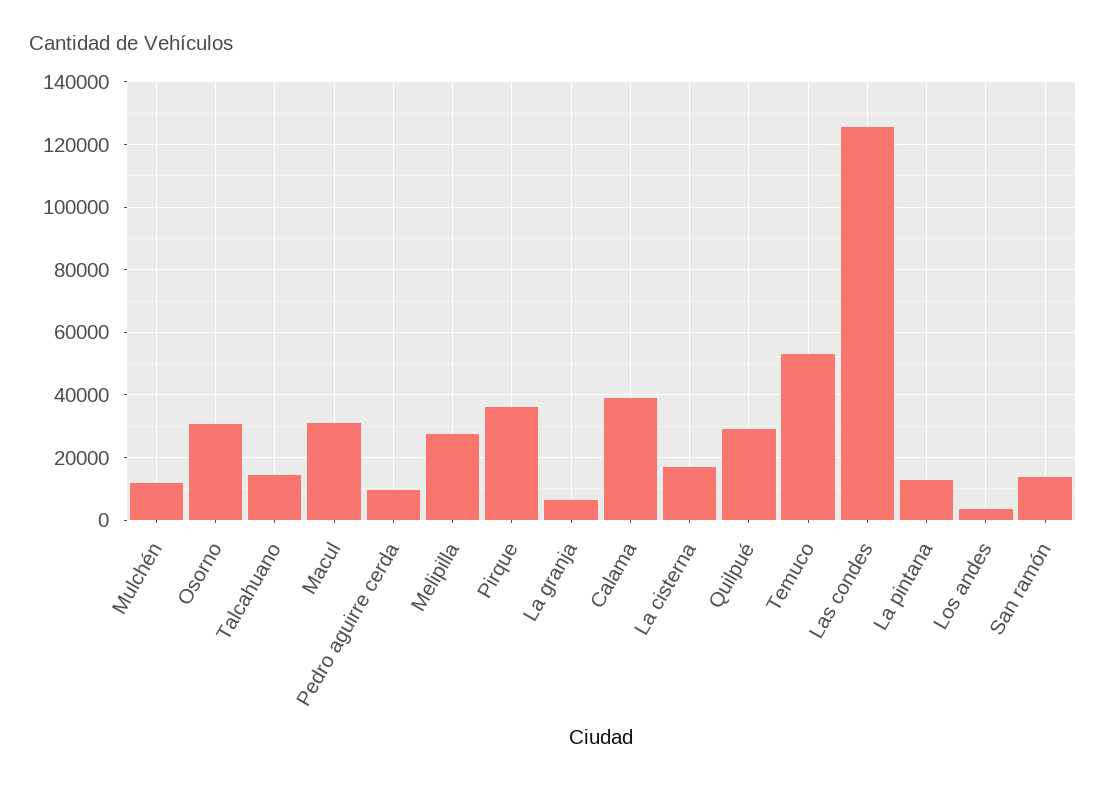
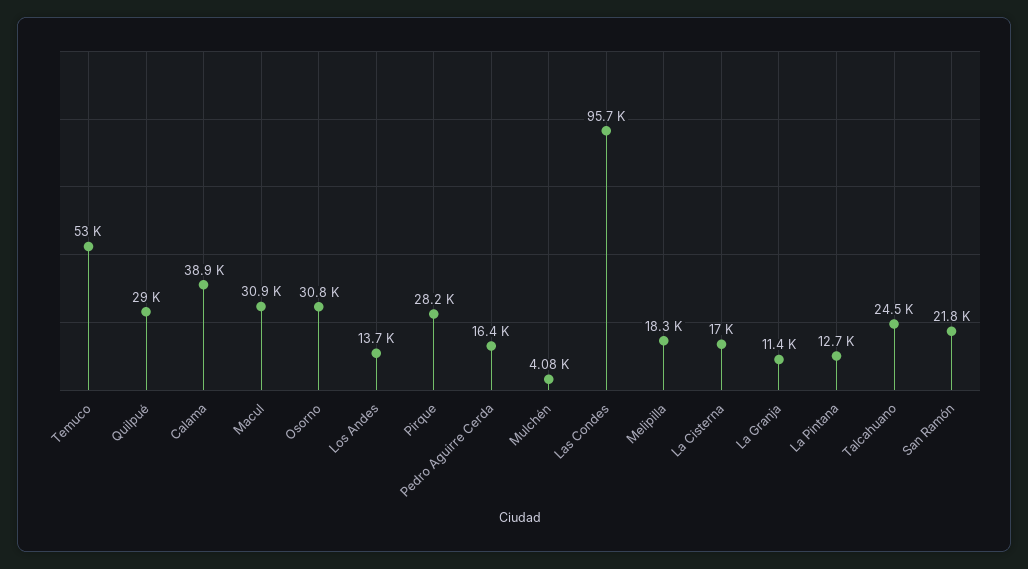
Mulchén: 12000 -> 4080
Talcahuano: 14000 -> 24500
Pedro aguirre cerda: 10000 -> 16400
Melipilla: 28000 -> 18300
Pirque: 36000 -> 28200
La granja: 6000 -> 11400
Las condes: 126000 -> 95700
Los andes: 4000 -> 13700
San ramón: 14000 -> 21800

